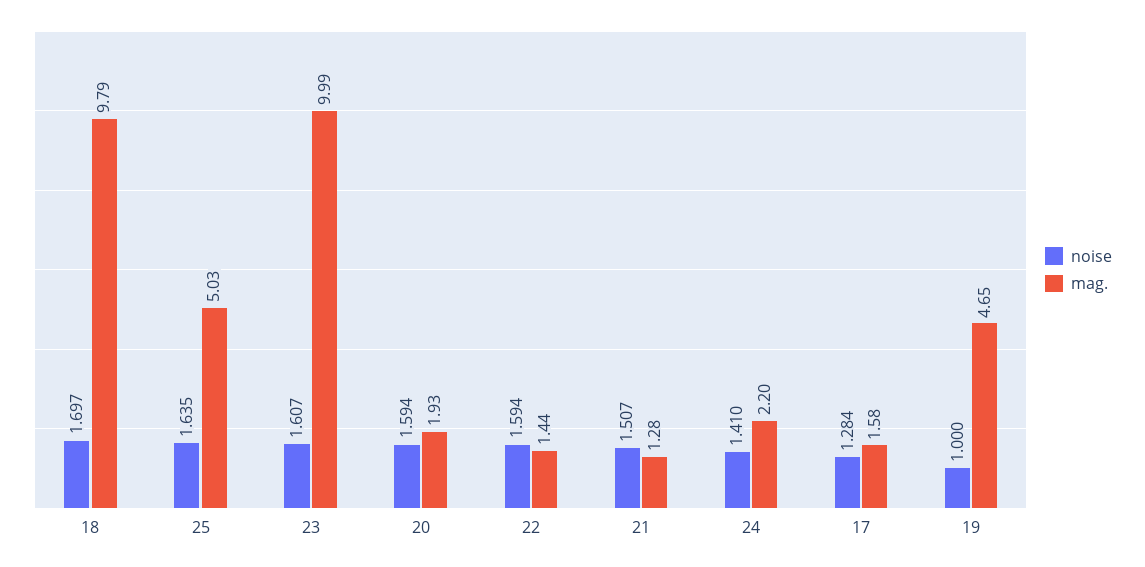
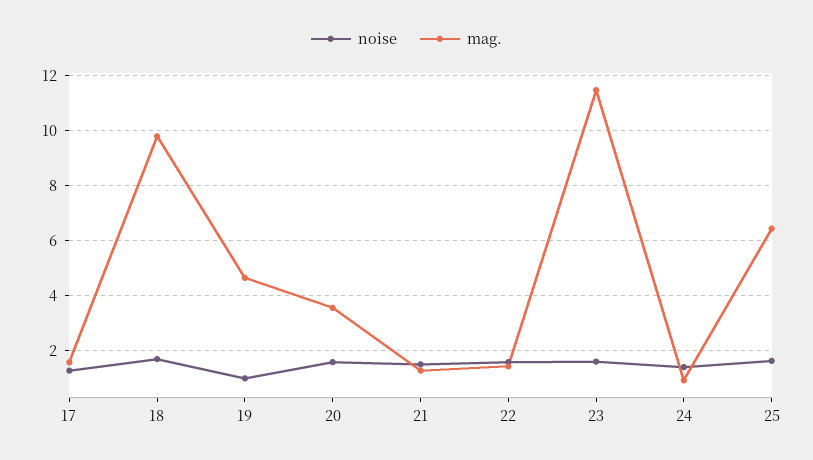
mag., 25: 5.03 -> 6.5
mag., 23: 9.99 -> 11.5
mag., 20: 1.93 -> 3.5
mag., 24: 2.2 -> 1

